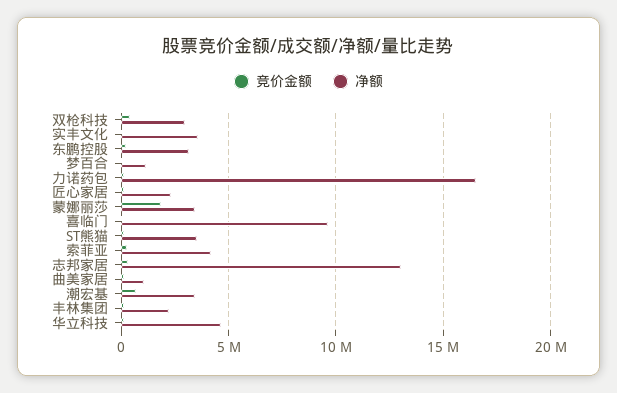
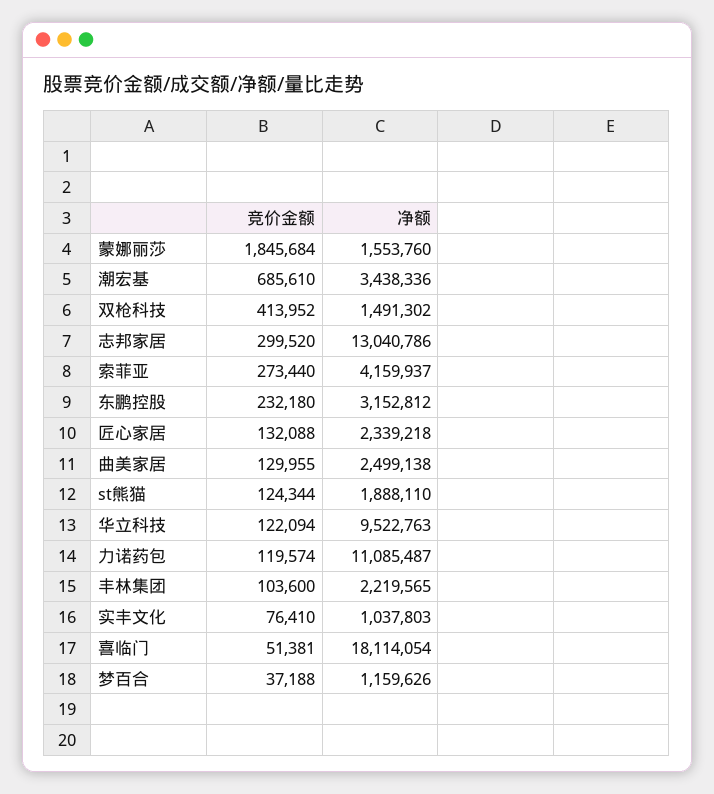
净额, 双枪科技: 3000000 -> 1491302
净额, 实丰文化: 3500000 -> 1037803
净额, 力诺药包: 16500000 -> 11085487
净额, 蒙娜丽莎: 3500000 -> 1553760
净额, 喜临门: 9500000 -> 18114054
净额, ST熊猫: 3500000 -> 1888110
净额, 曲美家居: 1000000 -> 2499138
净额, 华立科技: 4500000 -> 9522763

